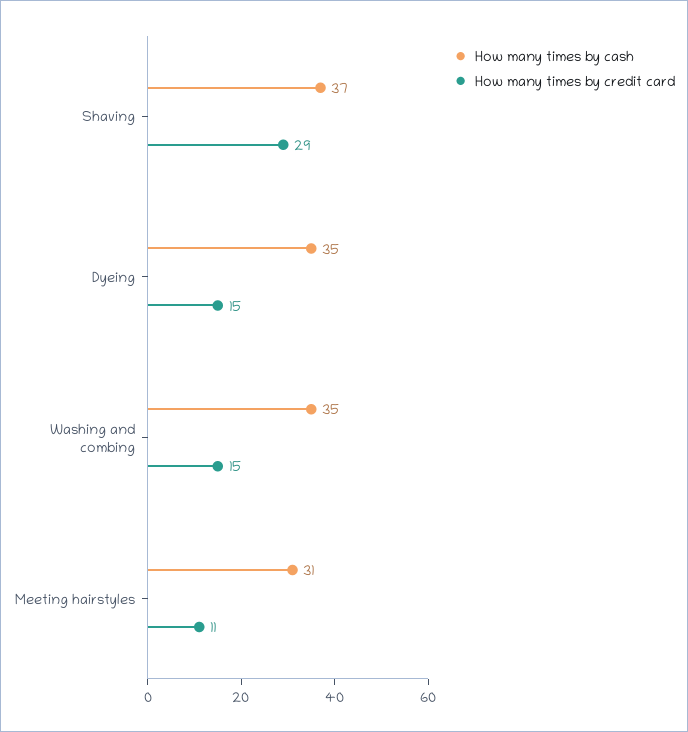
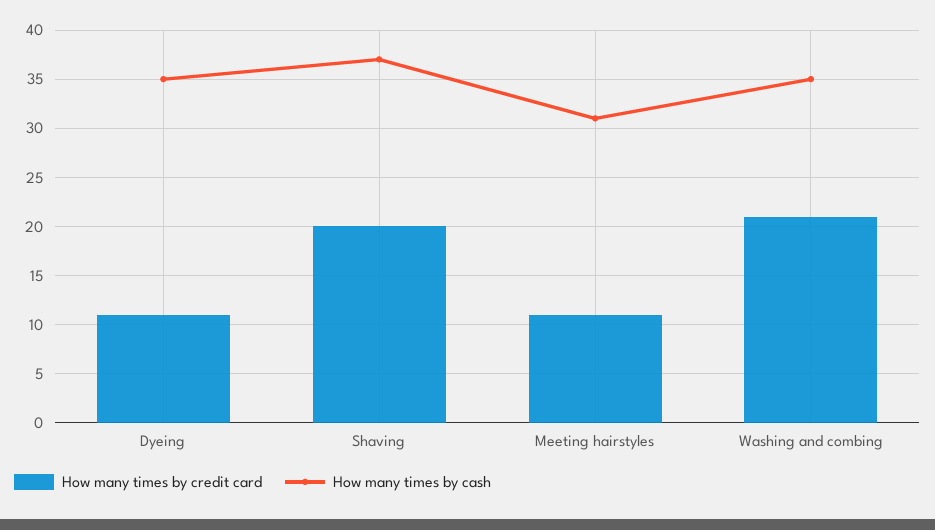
How many times by credit card, Shaving: 29 -> 20
How many times by credit card, Dyeing: 15 -> 11
How many times by credit card, Washing and combing: 15 -> 21

